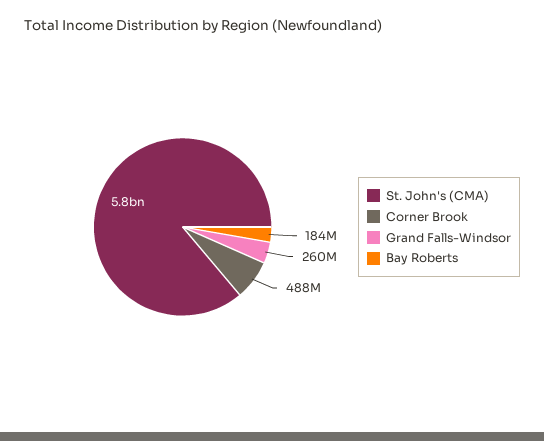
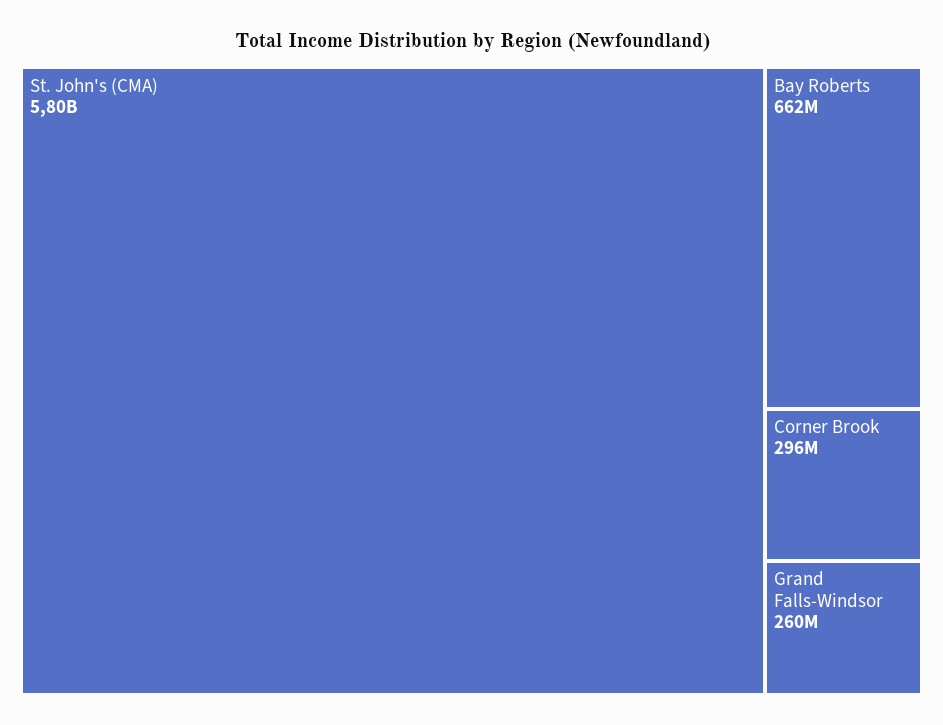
Corner Brook: 488000000 -> 296000000
Bay Roberts: 184000000 -> 662000000

